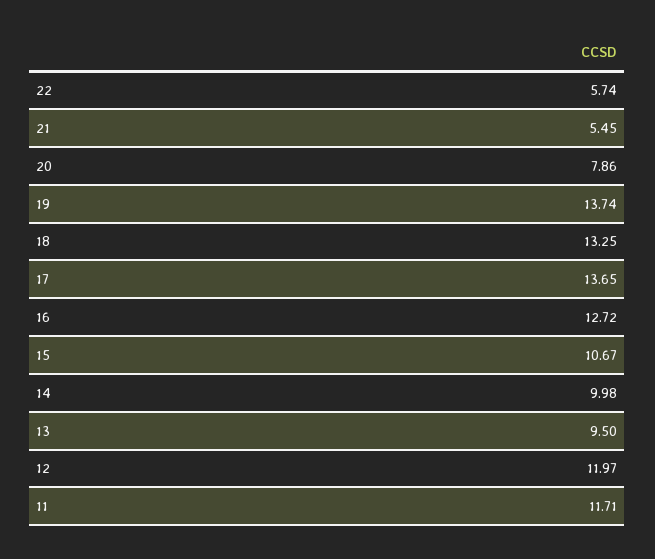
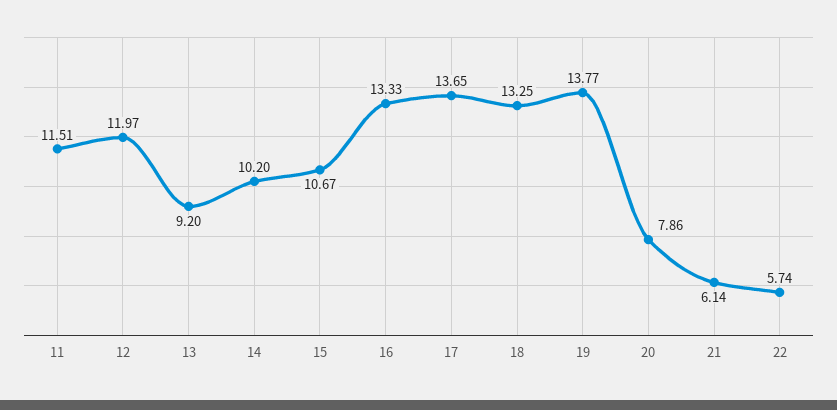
21: 5.45 -> 6.14
19: 13.74 -> 13.77
16: 12.72 -> 13.33
14: 9.98 -> 10.2
13: 9.5 -> 9.2
11: 11.71 -> 11.51

